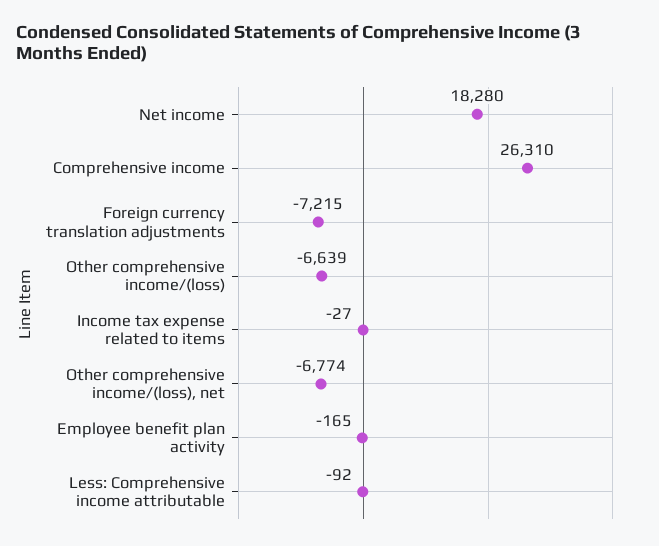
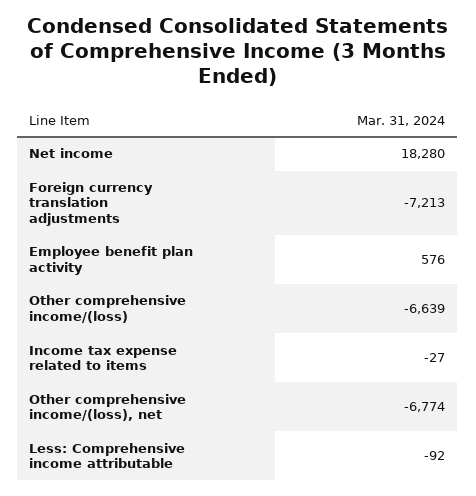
Comprehensive income: 26310 -> none
Foreign currency translation adjustments: -7215 -> -7213
Employee benefit plan activity: -165 -> 576

